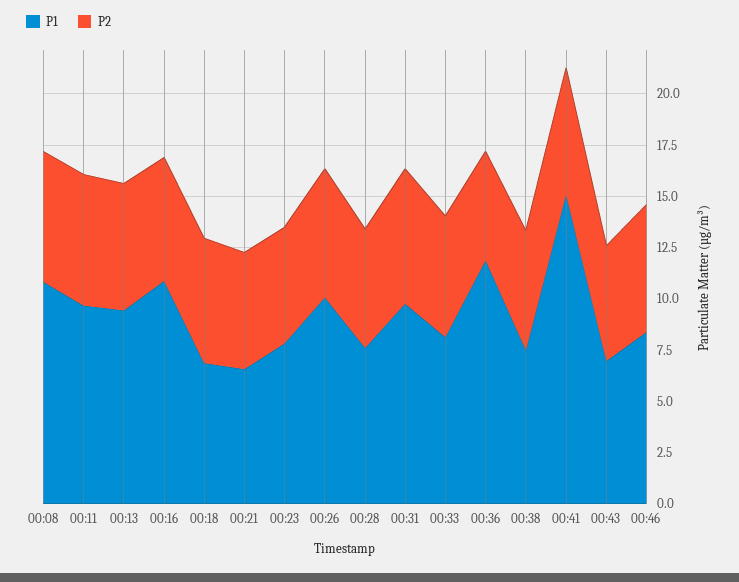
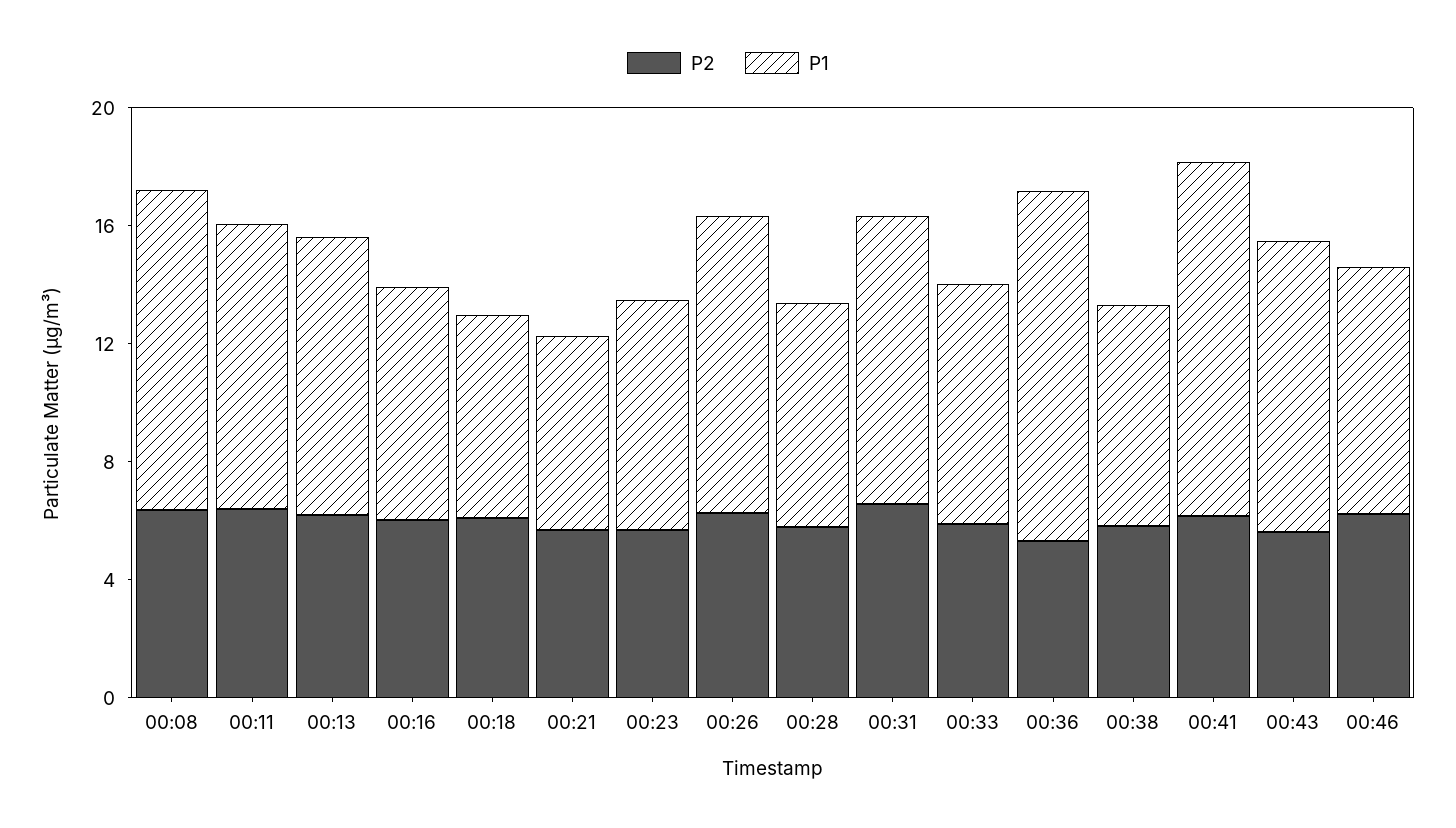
P1, 00:16: 11 -> 8
P1, 00:41: 15 -> 12
P1, 00:43: 7 -> 10

